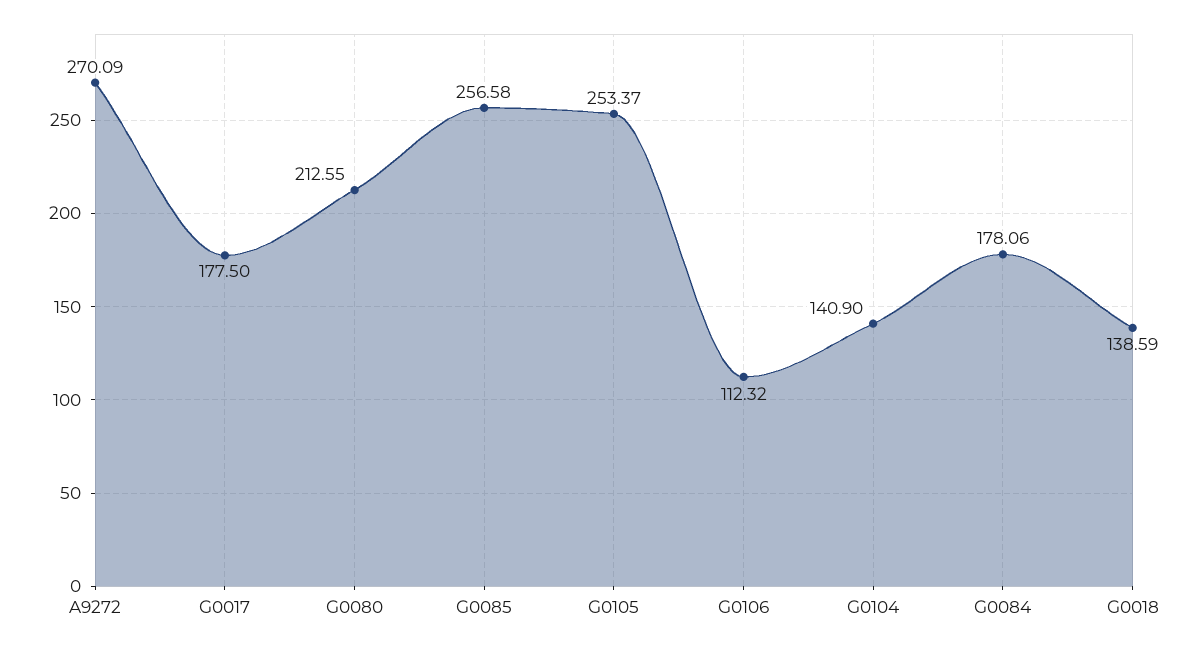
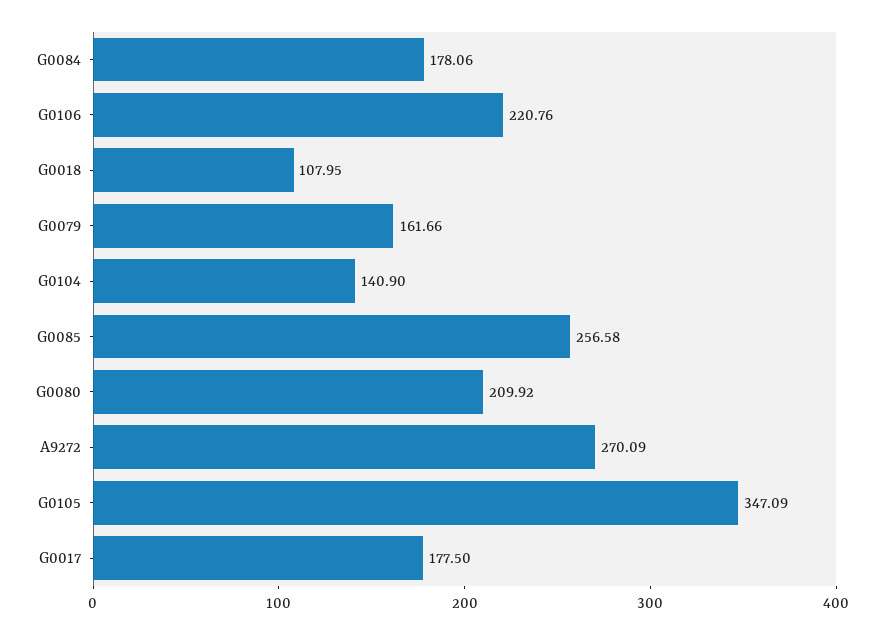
G0080: 212.55 -> 209.92
G0105: 253.37 -> 347.09
G0106: 112.32 -> 220.76
G0018: 138.59 -> 107.95
G0079: none -> 161.66

